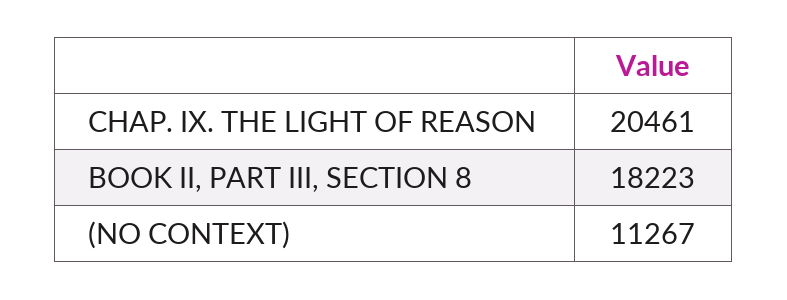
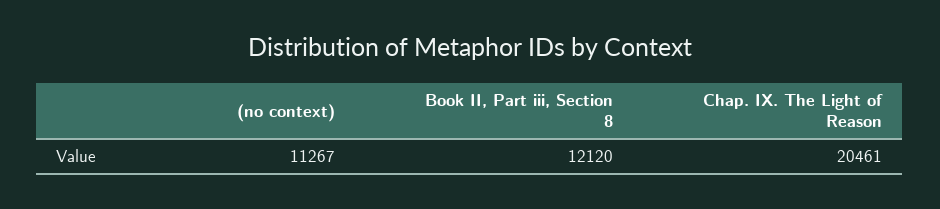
BOOK II, PART III, SECTION 8: 18223 -> 12120

